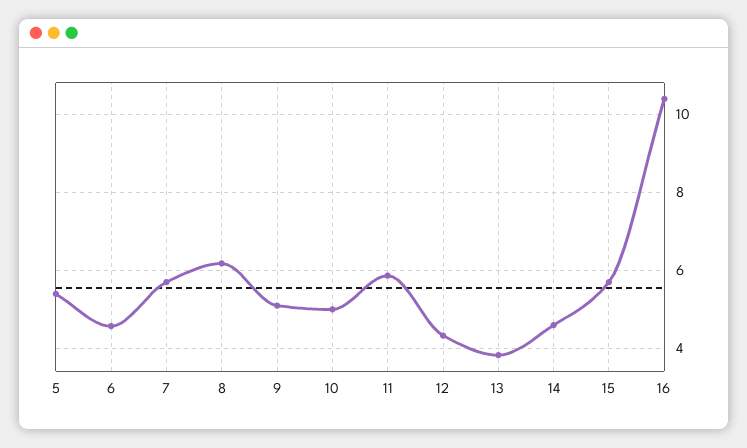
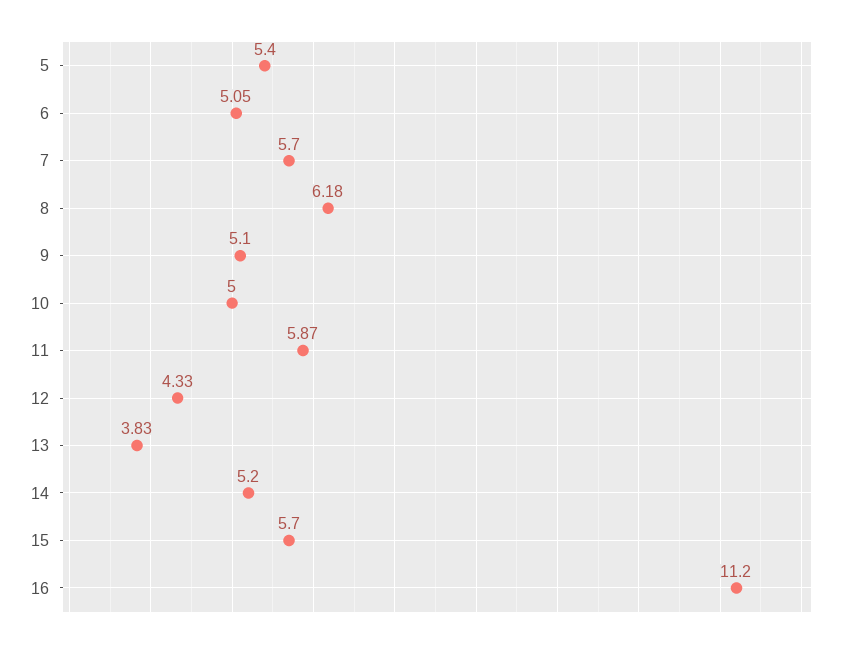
6: 4.6 -> 5.05
14: 4.6 -> 5.2
16: 10.4 -> 11.2

